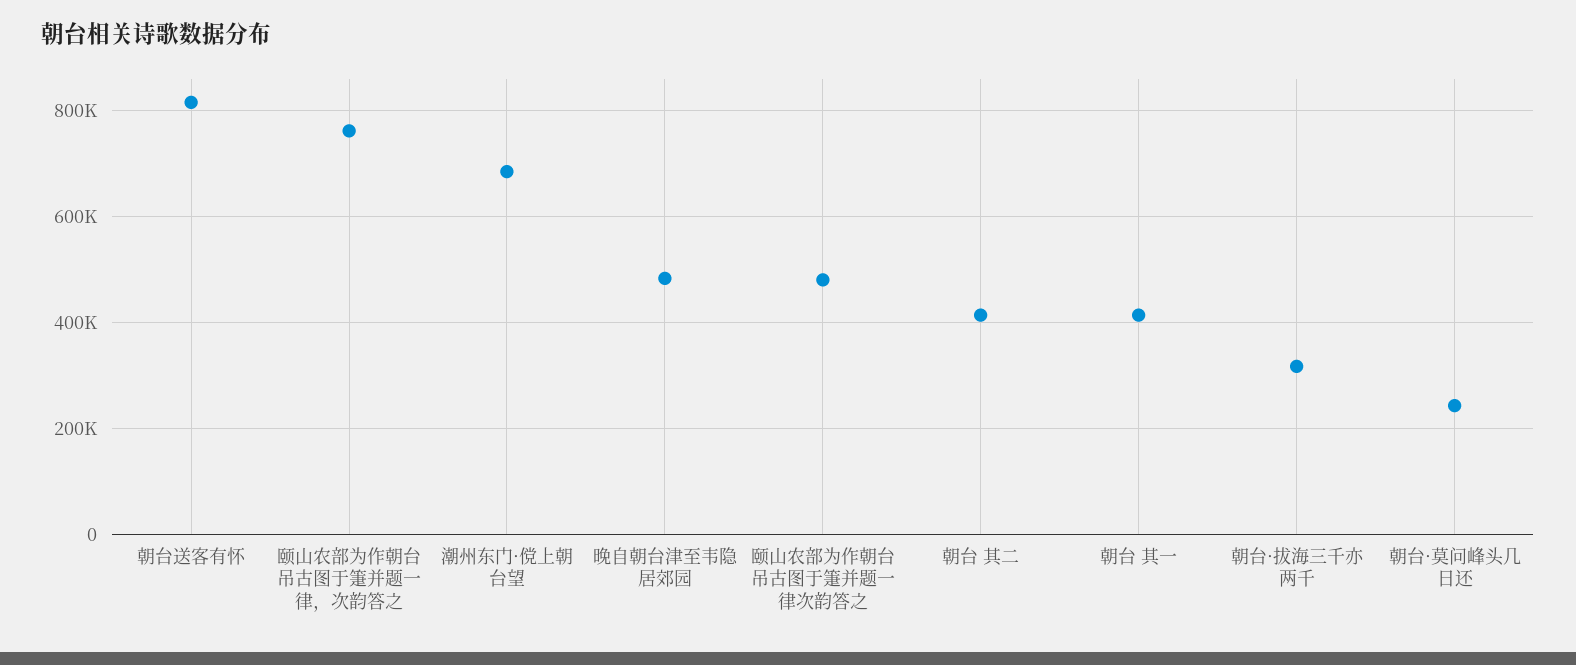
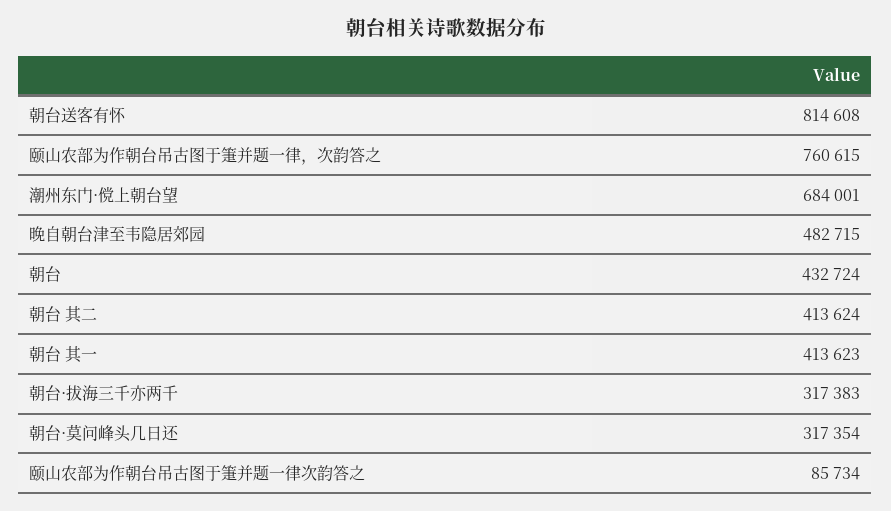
颐山农部为作朝台吊古图于箑并题一律次韵答之: 480000 -> 85734
朝台·莫问峰头几日还: 240000 -> 317354
朝台: none -> 432724

